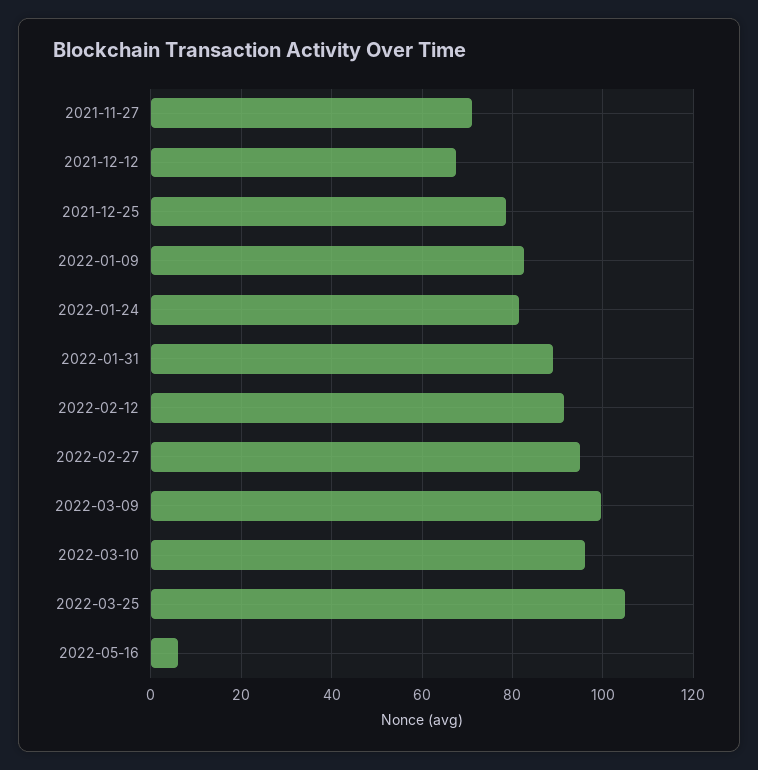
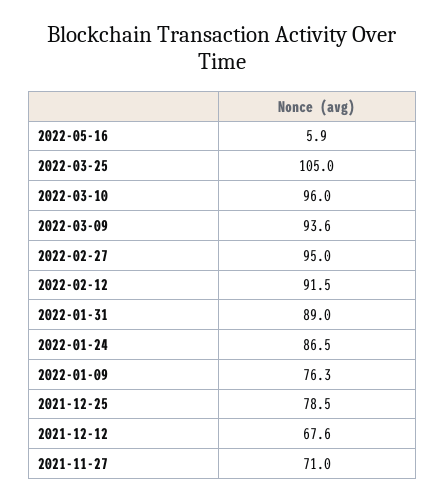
2022-01-09: 82 -> 76.3
2022-01-24: 82 -> 86.5
2022-03-09: 100 -> 93.6

